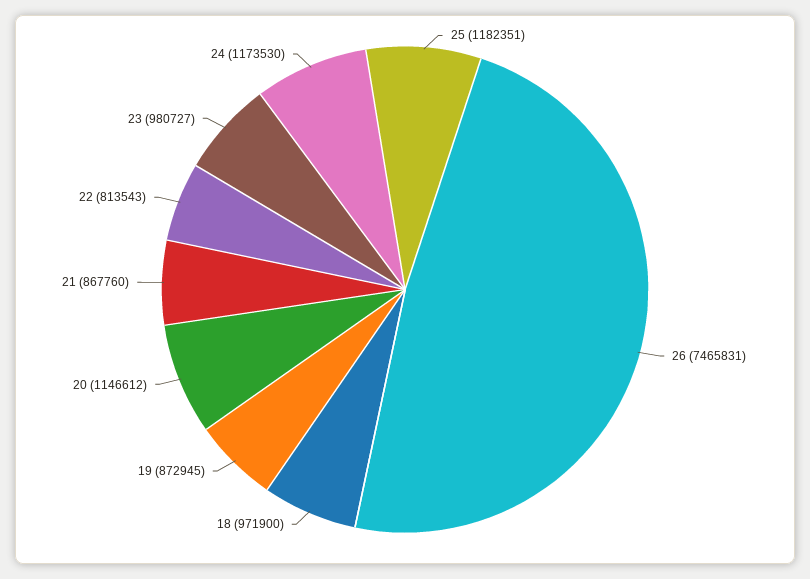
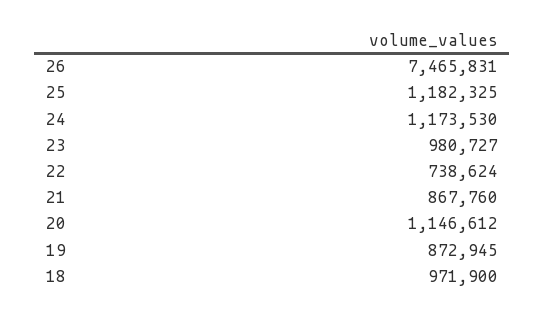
25: 1182351 -> 1182325
22: 813543 -> 738624

